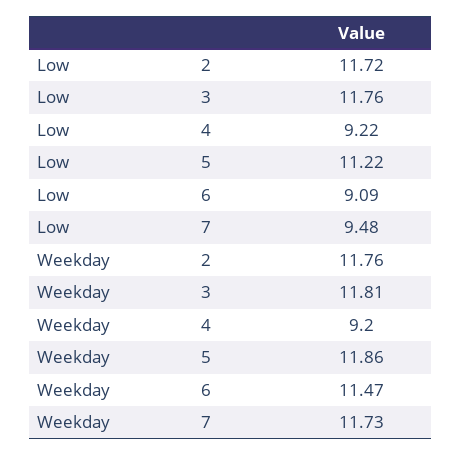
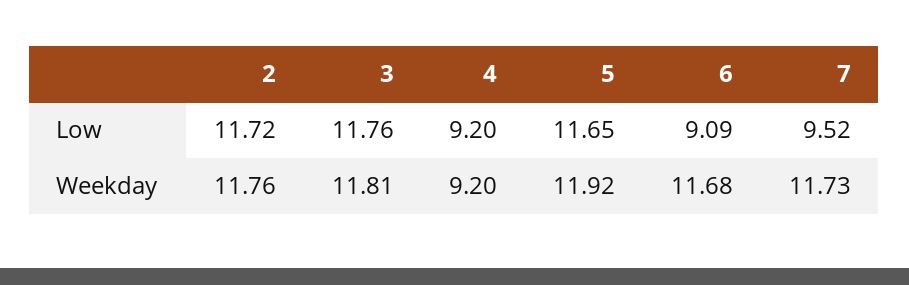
Low, 4: 9.22 -> 9.2
Low, 5: 11.22 -> 11.65
Low, 7: 9.48 -> 9.52
Weekday, 5: 11.86 -> 11.92
Weekday, 6: 11.47 -> 11.68

